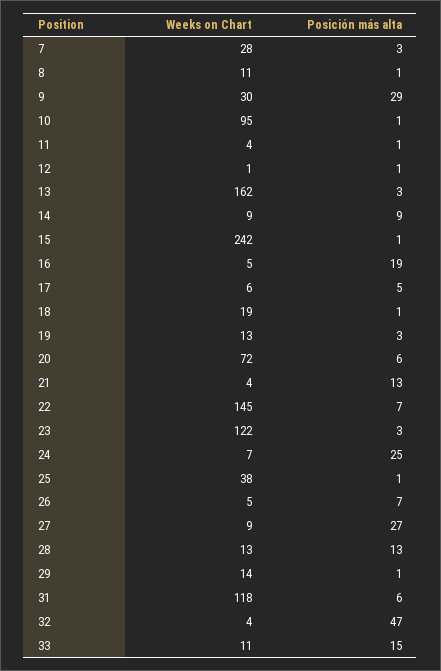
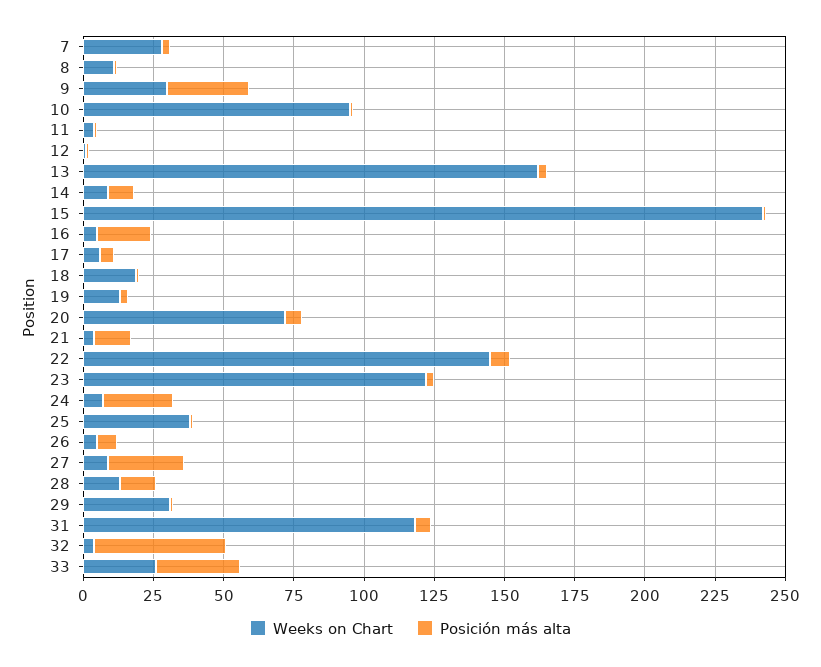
Weeks on Chart, 29: 14 -> 30
Weeks on Chart, 33: 11 -> 25
Posición más alta, 33: 15 -> 30

